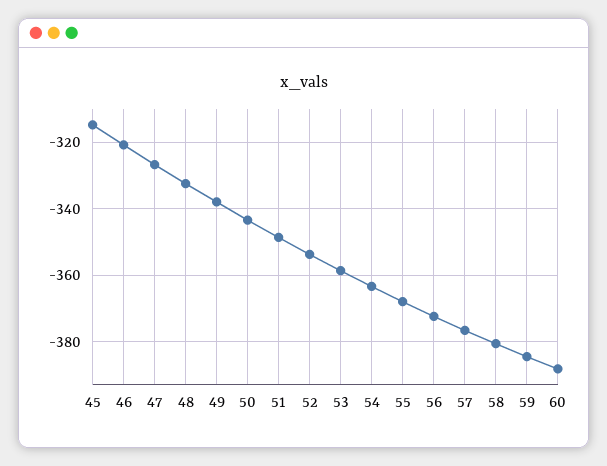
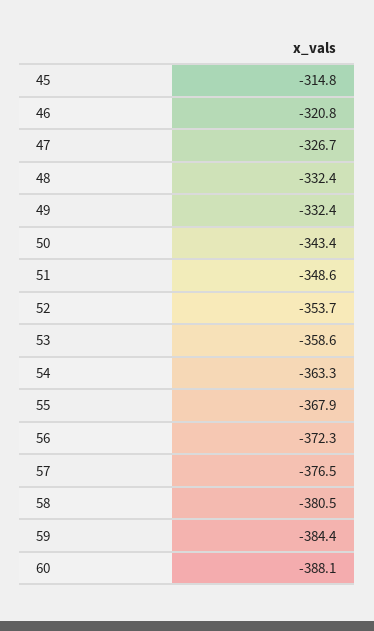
49: -338 -> -332.4

